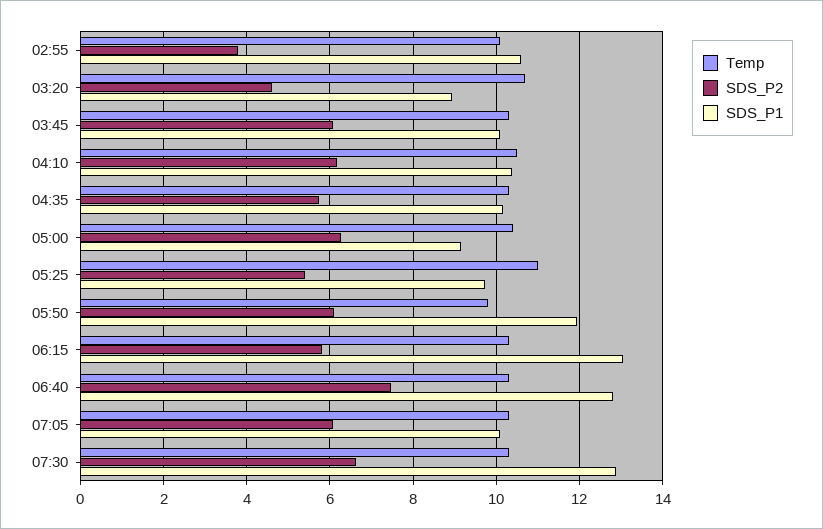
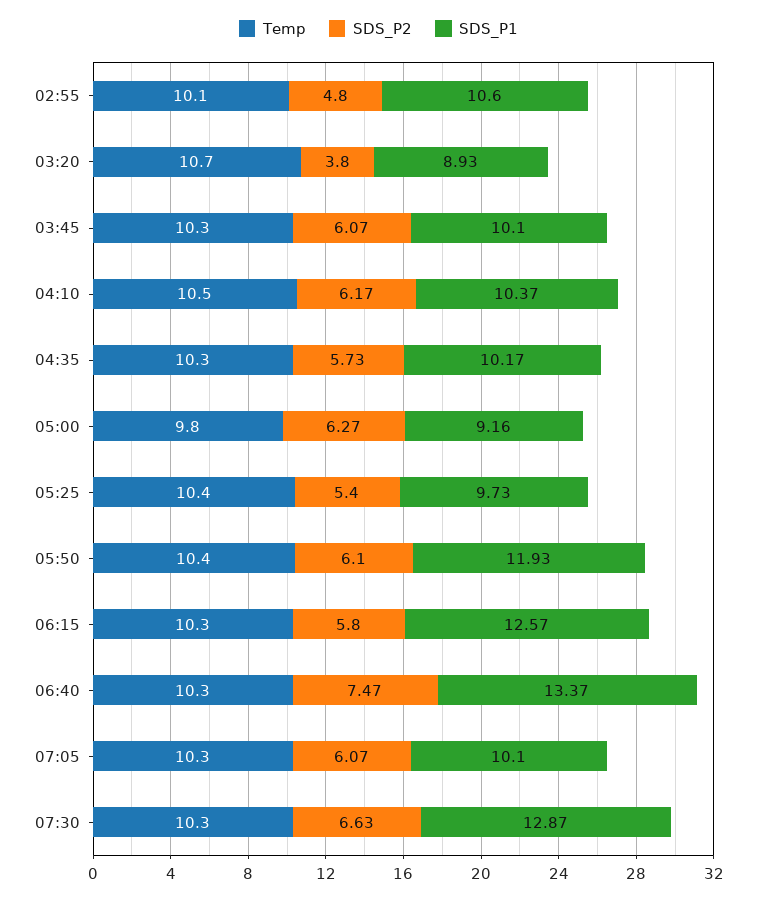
SDS_P2, 02:55: 3.8 -> 4.8
SDS_P2, 03:20: 4.6 -> 3.8
Temp, 05:00: 10.4 -> 9.8
Temp, 05:25: 11 -> 10.4
Temp, 05:50: 9.8 -> 10.4
SDS_P1, 06:15: 13 -> 12.57
SDS_P1, 06:40: 12.8 -> 13.37

